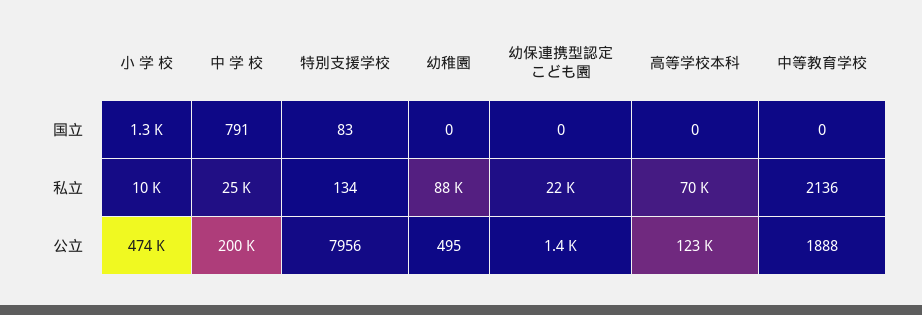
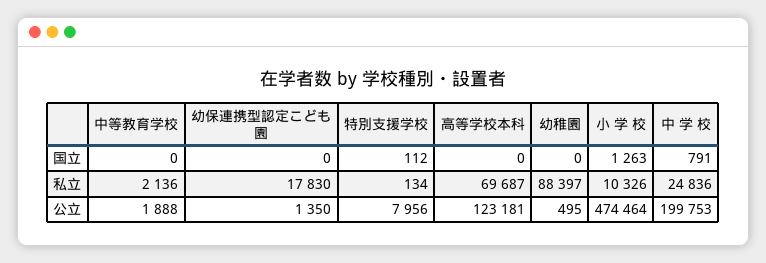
特別支援学校, 国立: 83 -> 112
幼保連携型認定こども園, 私立: 22000 -> 17830

